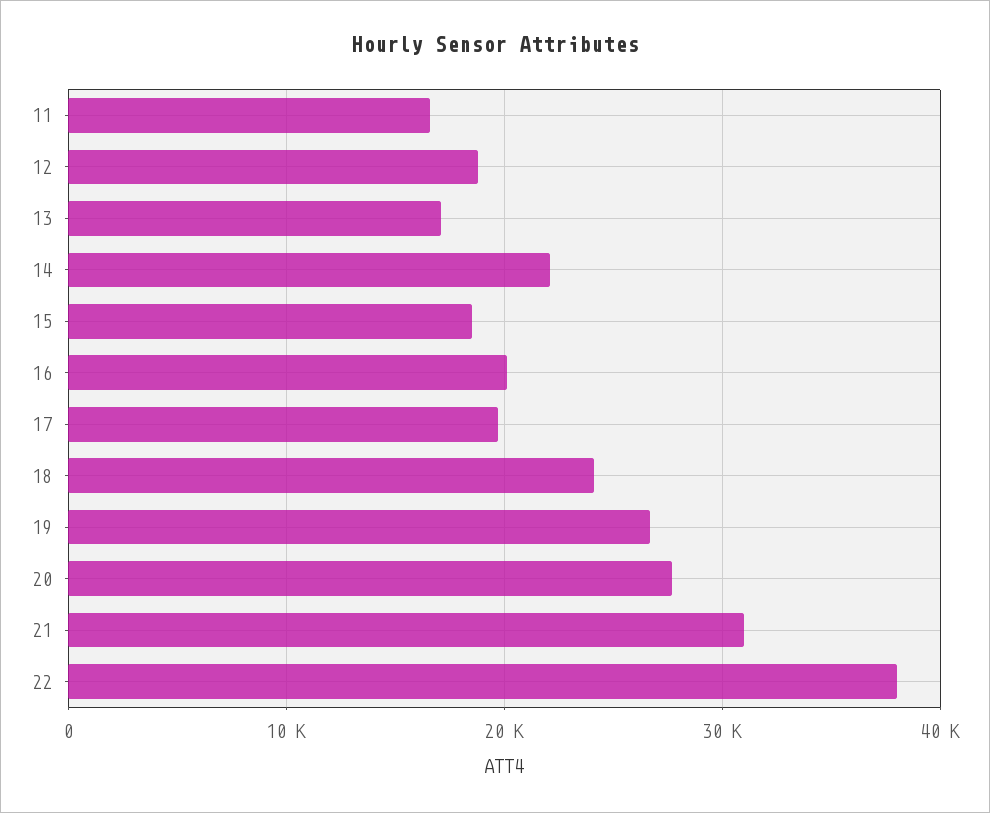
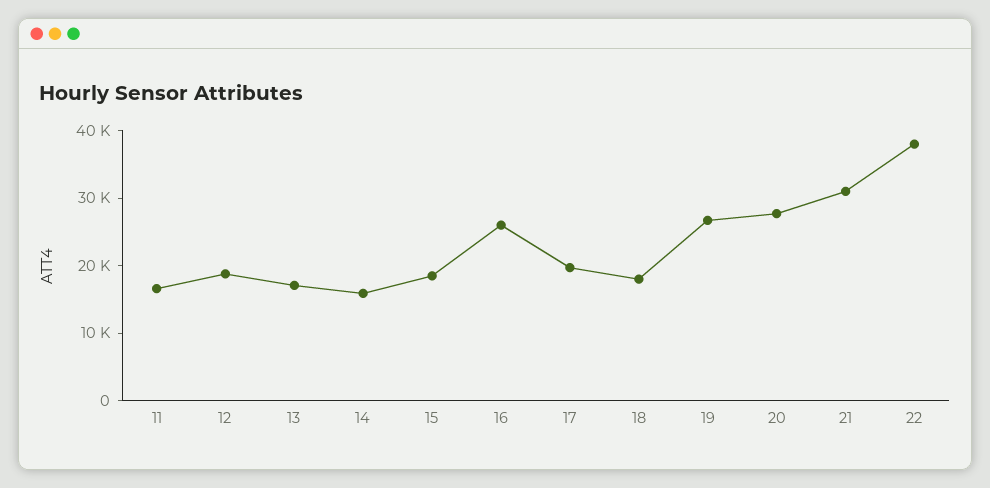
14: 22000 -> 16000
16: 20000 -> 26000
18: 24000 -> 18000

